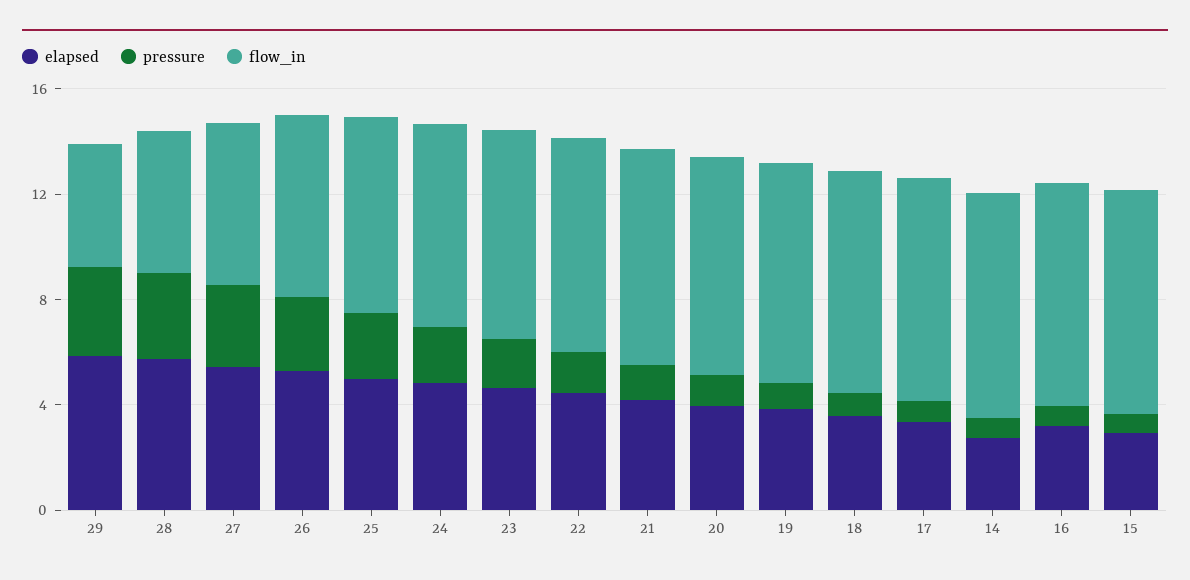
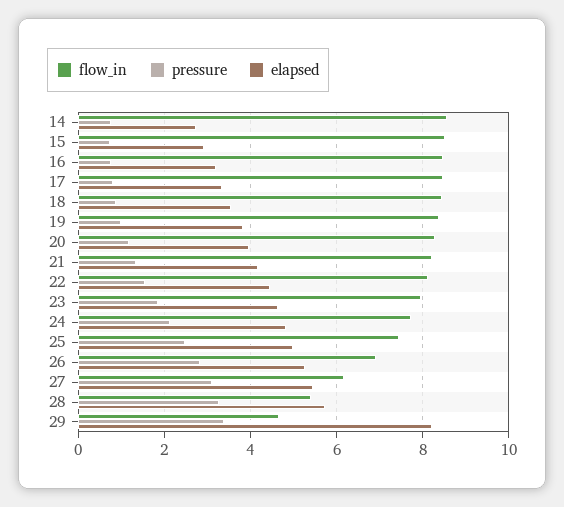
elapsed, 29: 6 -> 8.2

